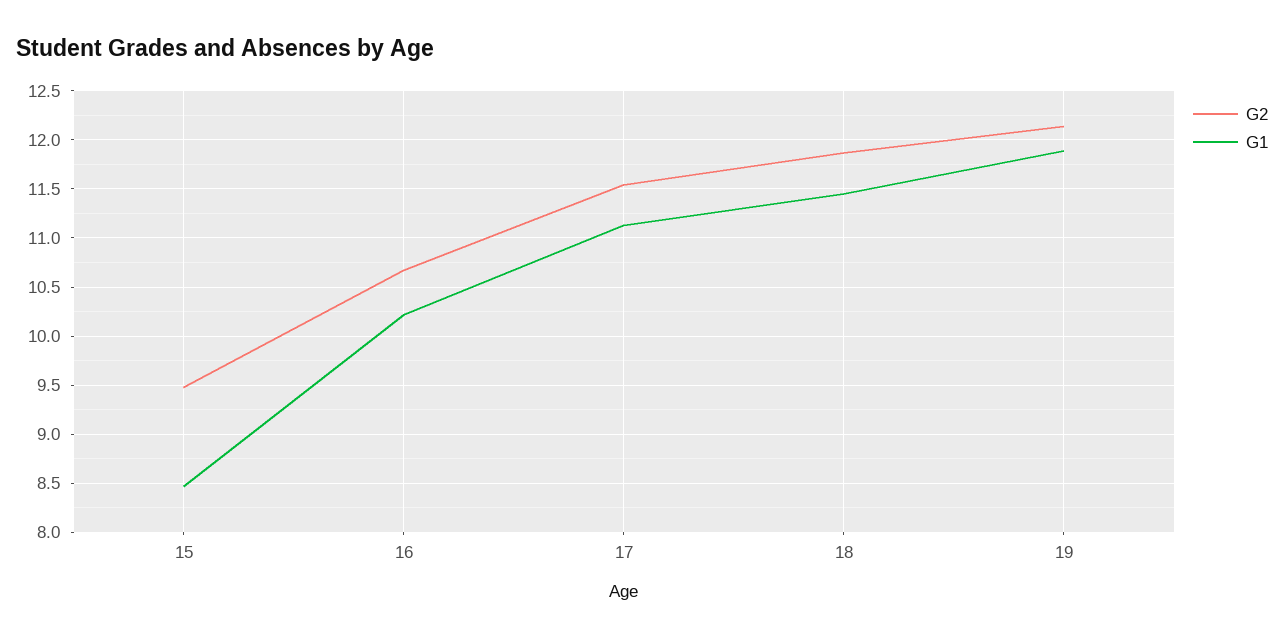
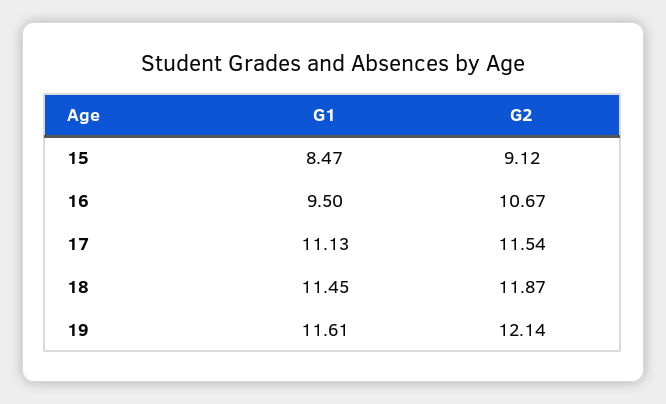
G2, 15: 9.5 -> 9.12
G1, 16: 10.2 -> 9.5
G1, 19: 11.9 -> 11.61

